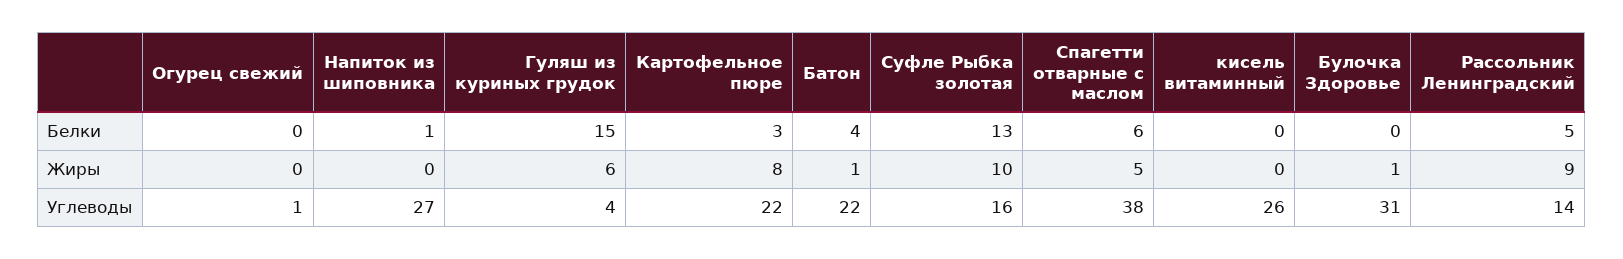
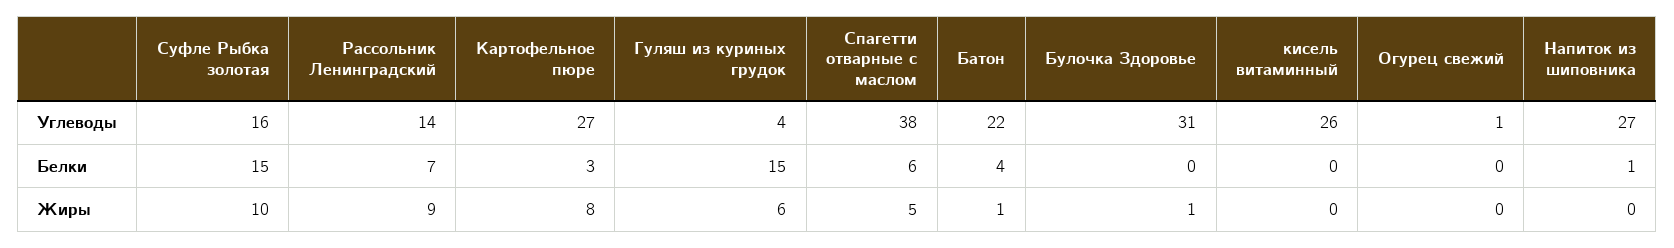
Суфле Рыбка золотая, Белки: 13 -> 15
Рассольник Ленинградский, Белки: 5 -> 7
Картофельное пюре, Углеводы: 22 -> 27

